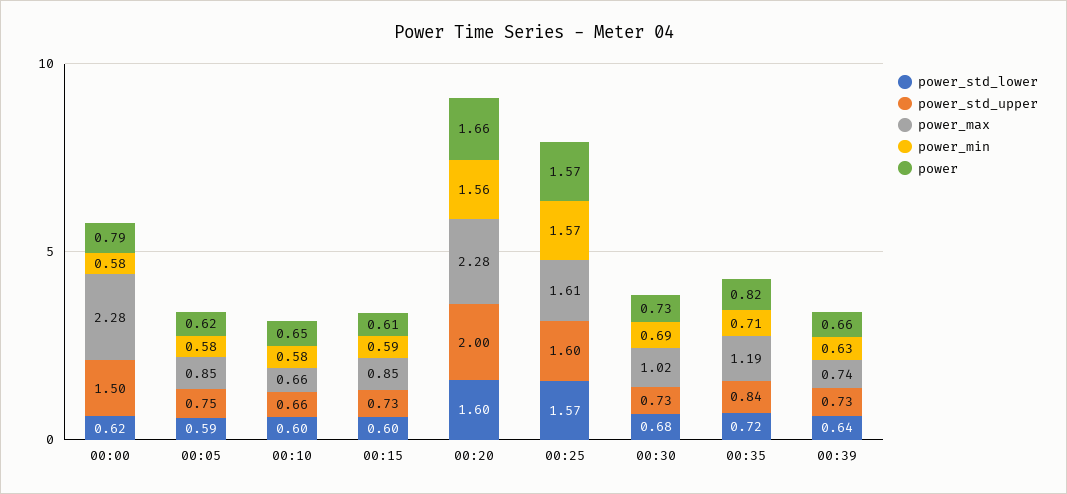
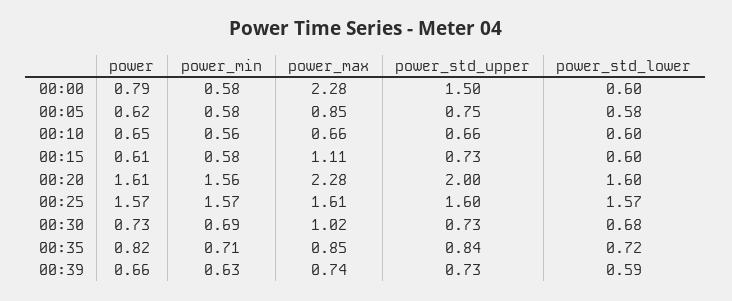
power_std_lower, 00:00: 0.62 -> 0.6
power_std_lower, 00:05: 0.59 -> 0.58
power_min, 00:10: 0.58 -> 0.56
power_max, 00:15: 0.85 -> 1.11
power_min, 00:15: 0.59 -> 0.58
power, 00:20: 1.66 -> 1.61
power_max, 00:35: 1.19 -> 0.85
power_std_lower, 00:39: 0.64 -> 0.59

